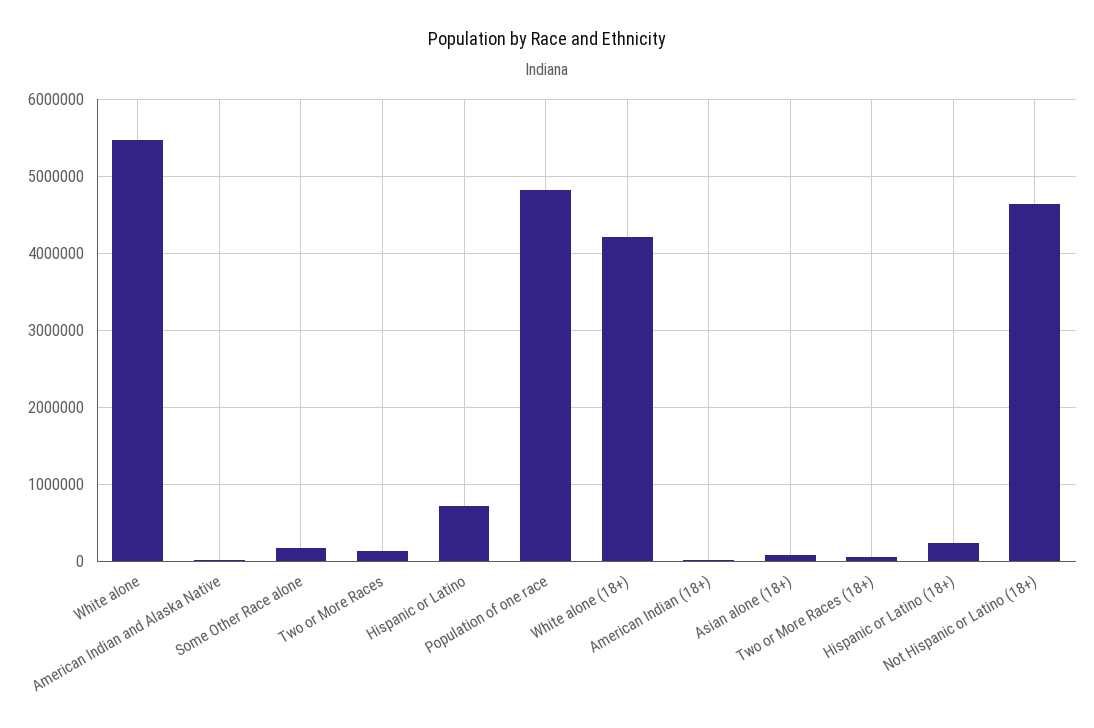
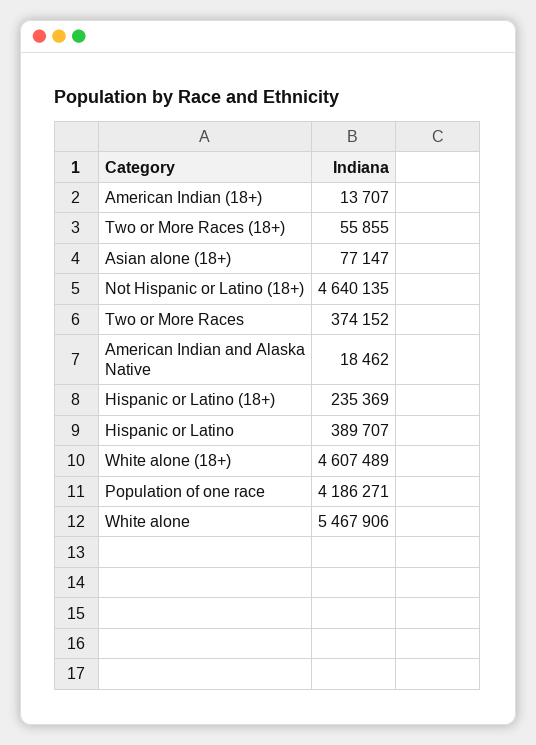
Some Other Race alone: 200000 -> none
Two or More Races: 100000 -> 374152
Hispanic or Latino: 700000 -> 389707
Population of one race: 4800000 -> 4186271
White alone (18+): 4200000 -> 4607489

